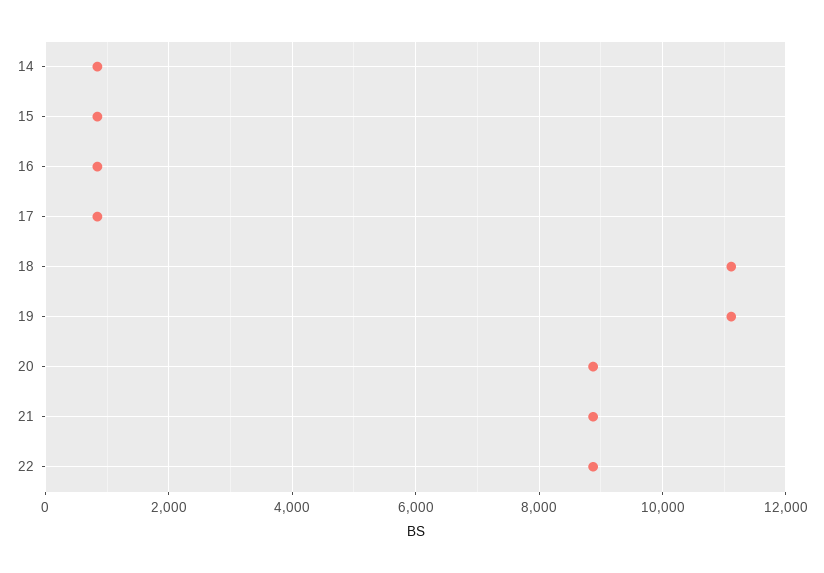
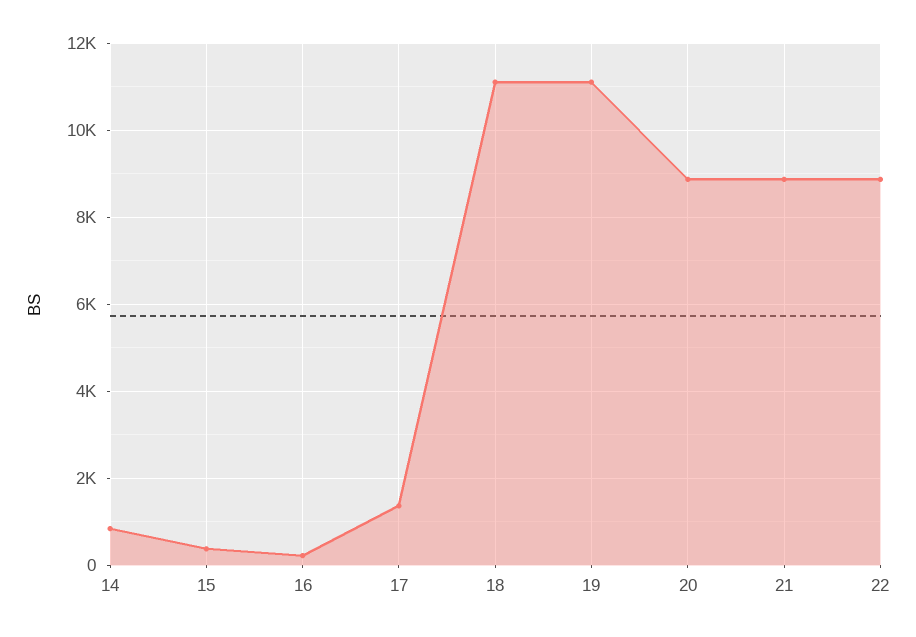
15: 800 -> 400
16: 800 -> 200
17: 800 -> 1400

